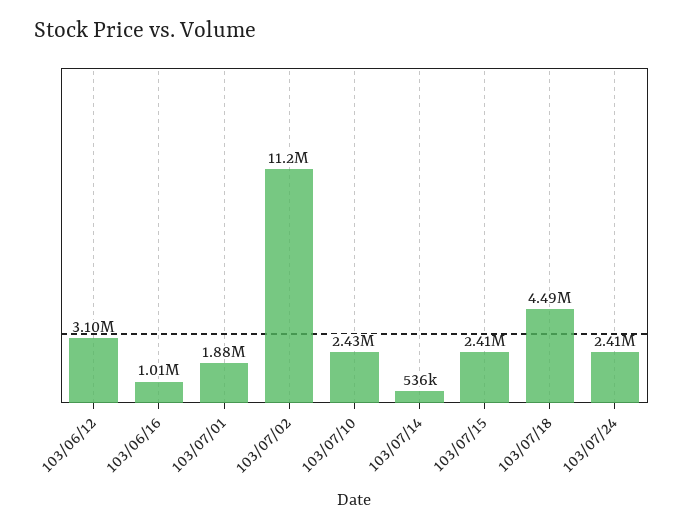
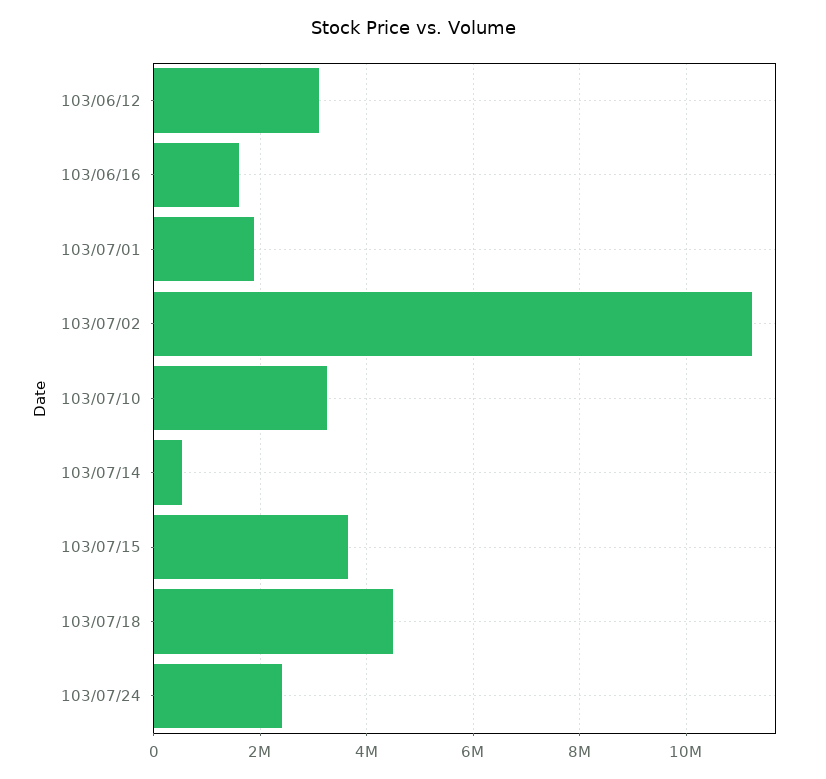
103/06/16: 1010000 -> 1600000
103/07/10: 2430000 -> 3200000
103/07/15: 2410000 -> 3600000

